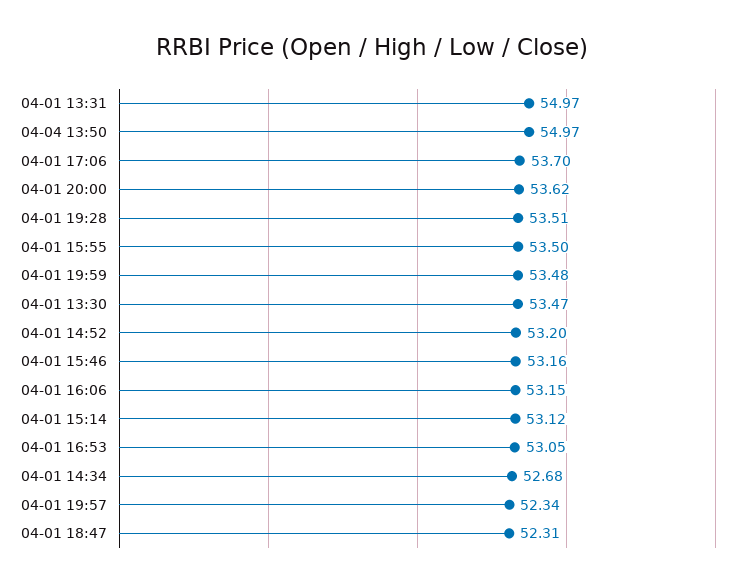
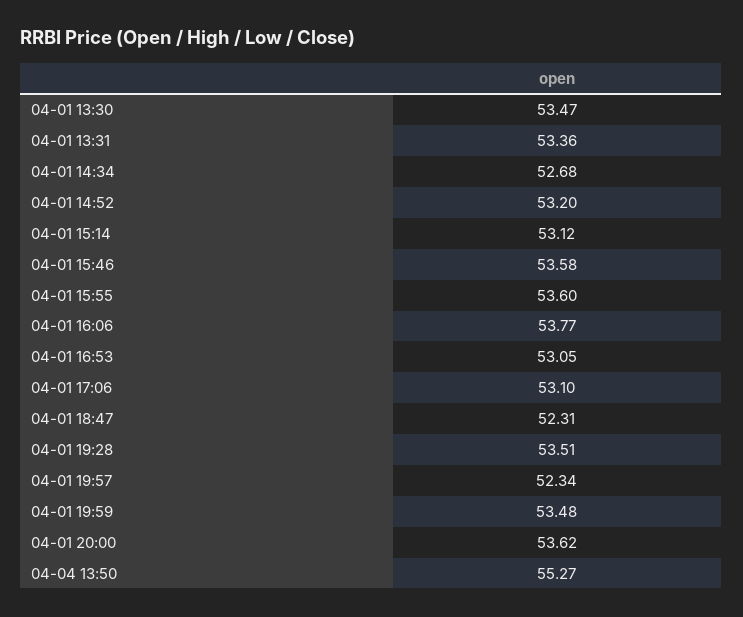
04-01 13:31: 54.97 -> 53.36
04-04 13:50: 54.97 -> 55.27
04-01 17:06: 53.7 -> 53.1
04-01 15:55: 53.5 -> 53.6
04-01 15:46: 53.16 -> 53.58
04-01 16:06: 53.15 -> 53.77

